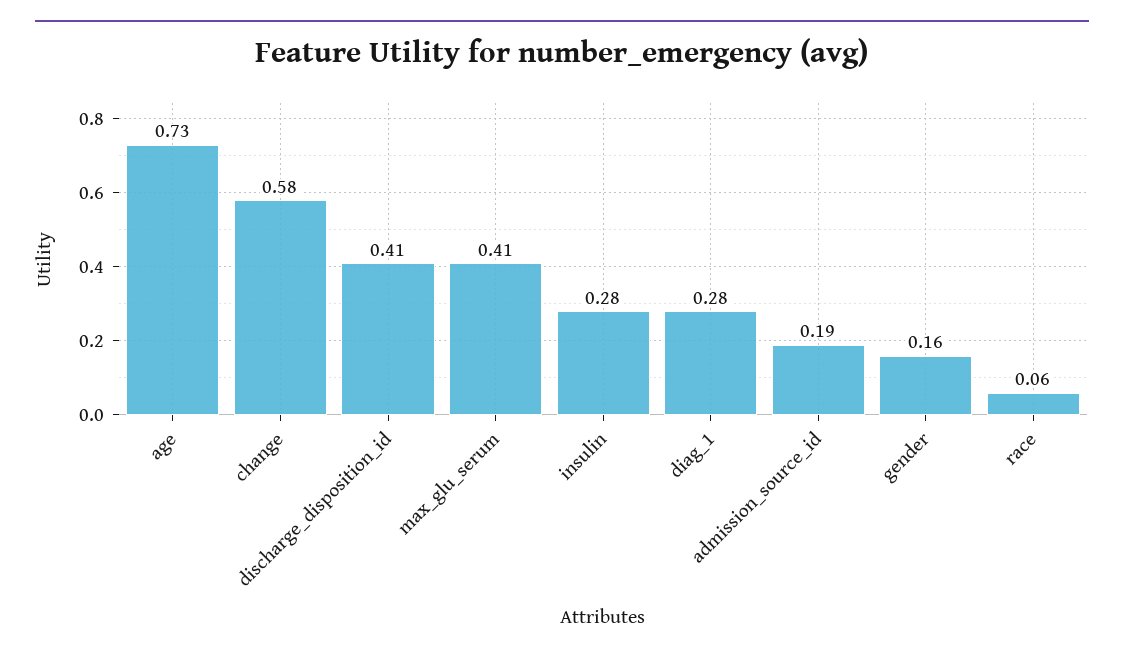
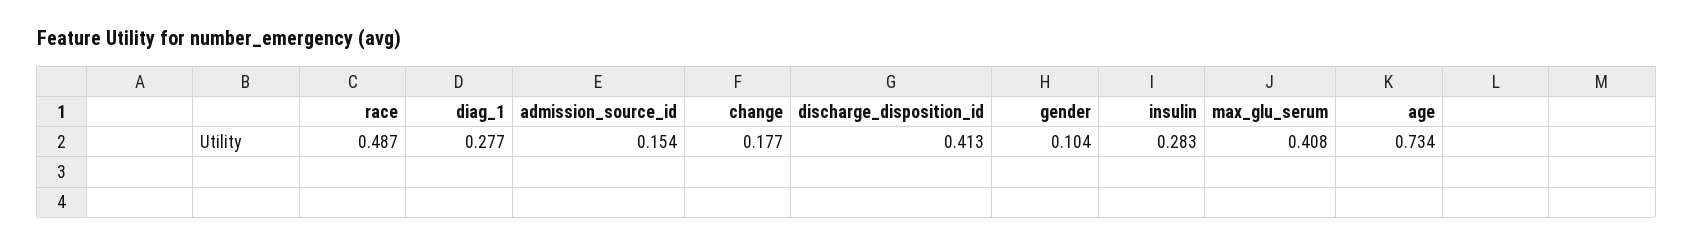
change: 0.58 -> 0.177
admission_source_id: 0.19 -> 0.154
gender: 0.16 -> 0.104
race: 0.06 -> 0.487

